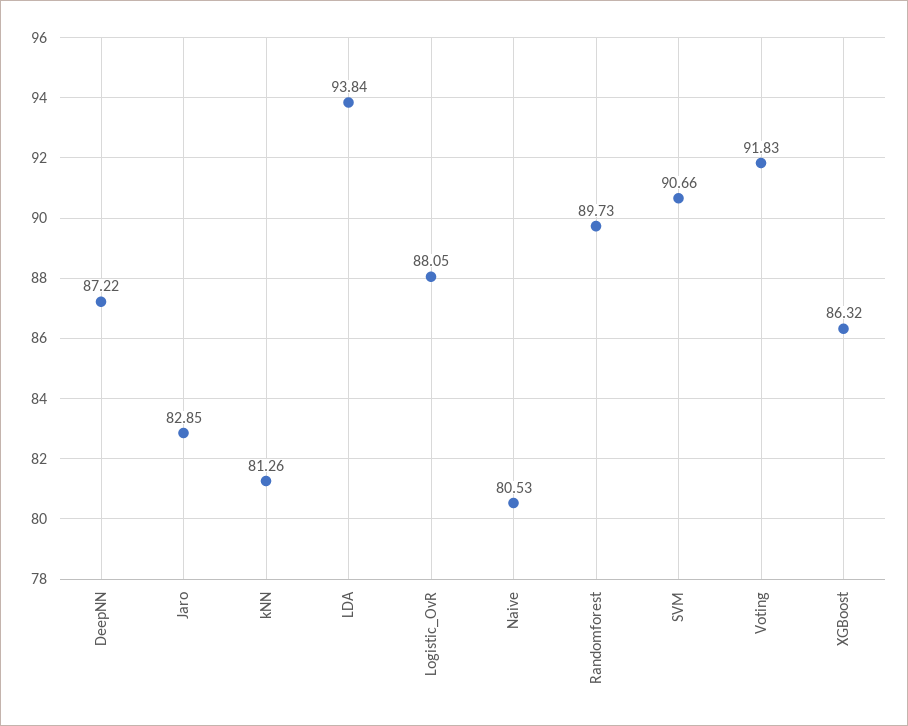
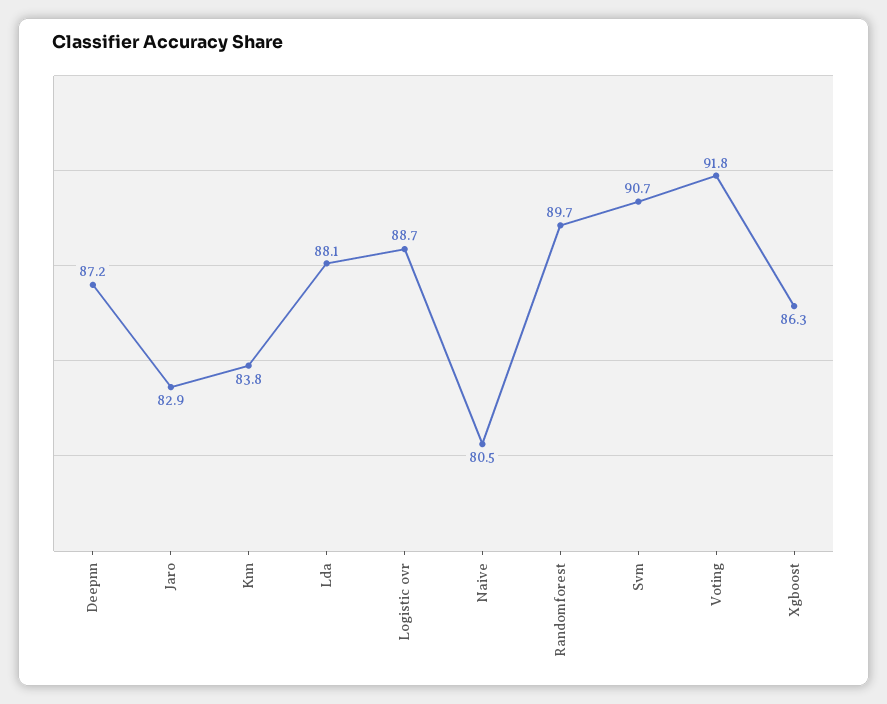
kNN: 81.26 -> 83.8
LDA: 93.84 -> 88.1
Logistic_OvR: 88.05 -> 88.7

